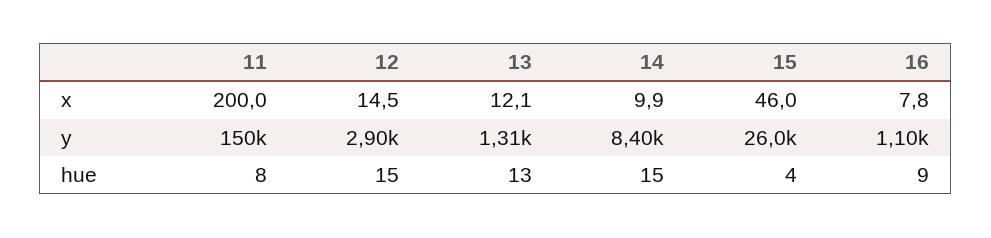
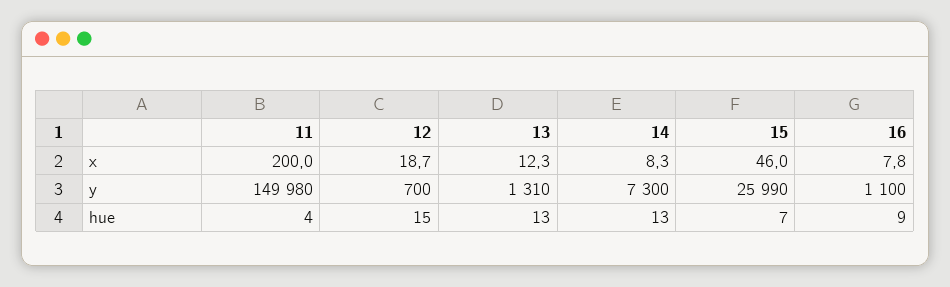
12, x: 14.5 -> 18.7
13, x: 12.1 -> 12.3
14, x: 9.9 -> 8.3
12, y: 2900 -> 700
14, y: 8400 -> 7300
11, hue: 8 -> 4
14, hue: 15 -> 13
15, hue: 4 -> 7

